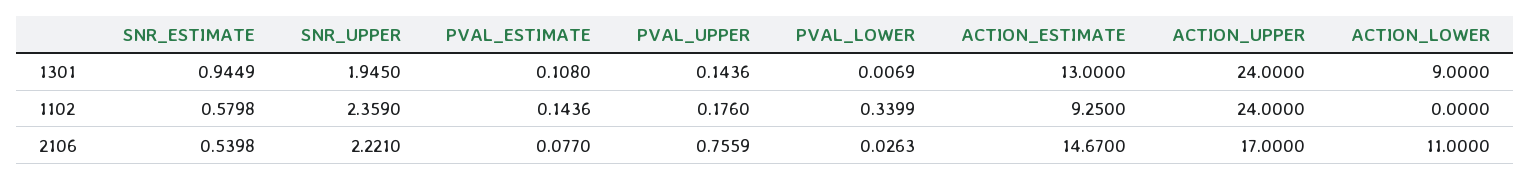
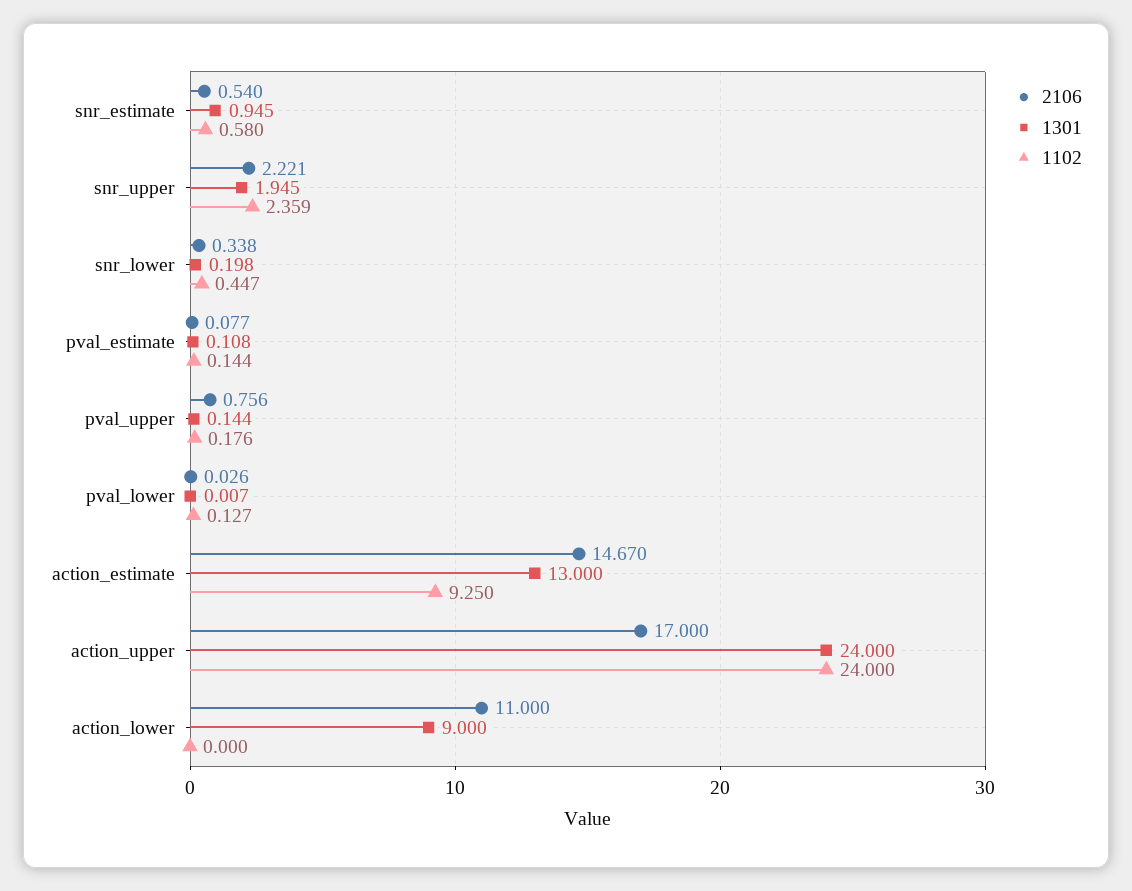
1102, PVAL_LOWER: 0.3399 -> 0.127
2106, snr_lower: none -> 0.338
1301, snr_lower: none -> 0.198
1102, snr_lower: none -> 0.447

